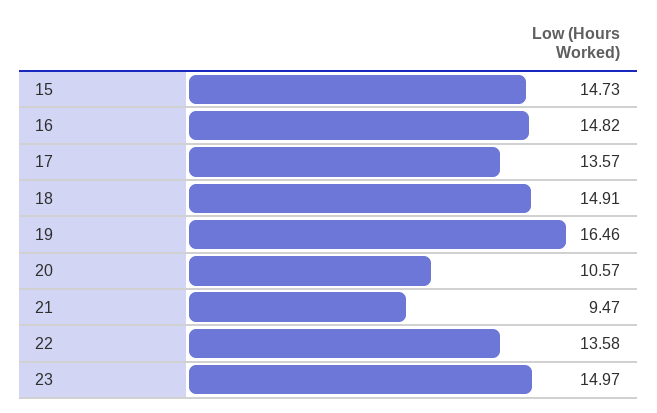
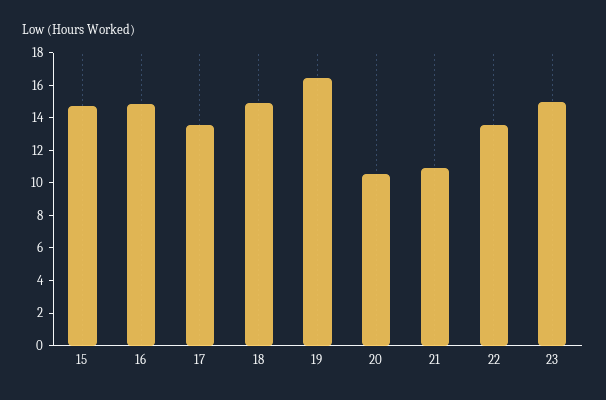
21: 9.47 -> 11

